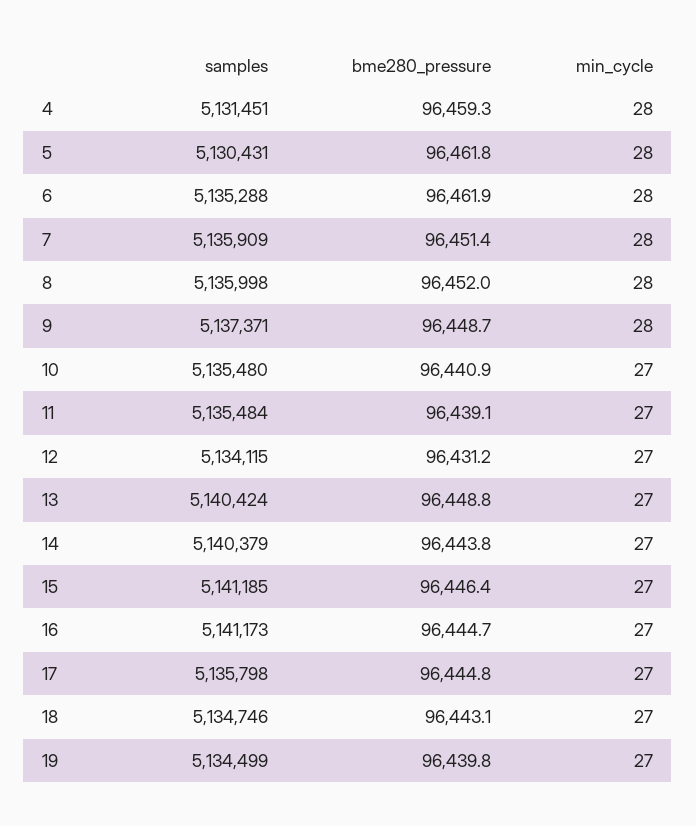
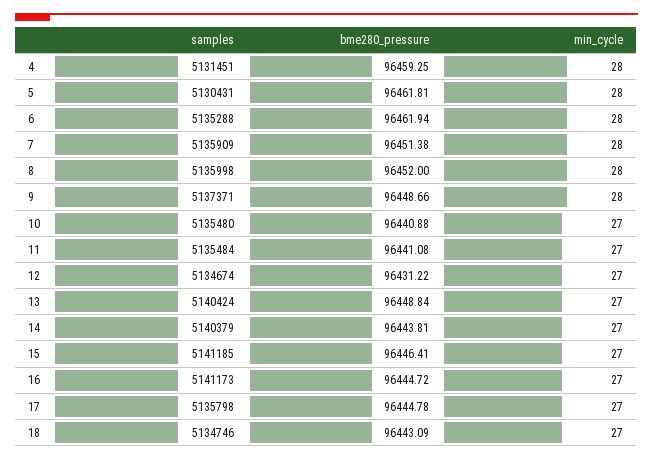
bme280_pressure, 11: 96439.1 -> 96441.08
samples, 12: 5134115 -> 5134674
samples, 19: 5134499 -> none
bme280_pressure, 19: 96439.8 -> none
min_cycle, 19: 27 -> none

